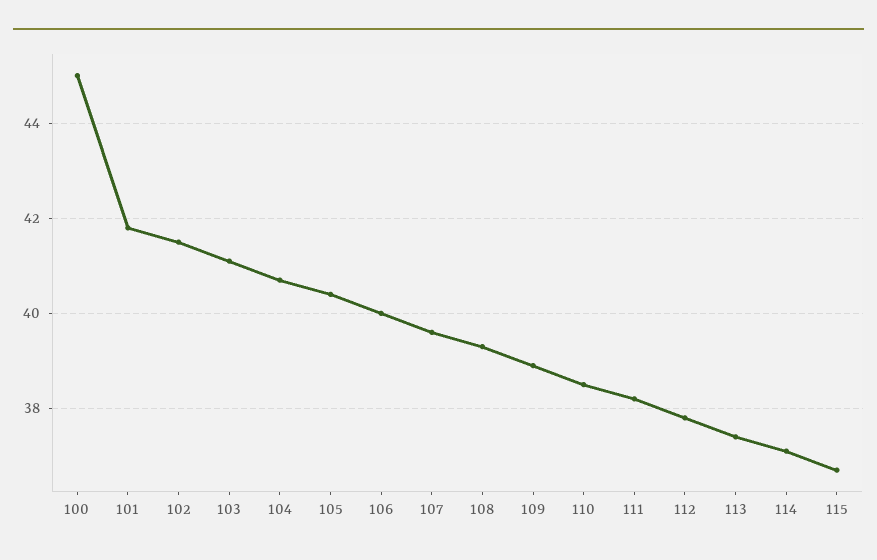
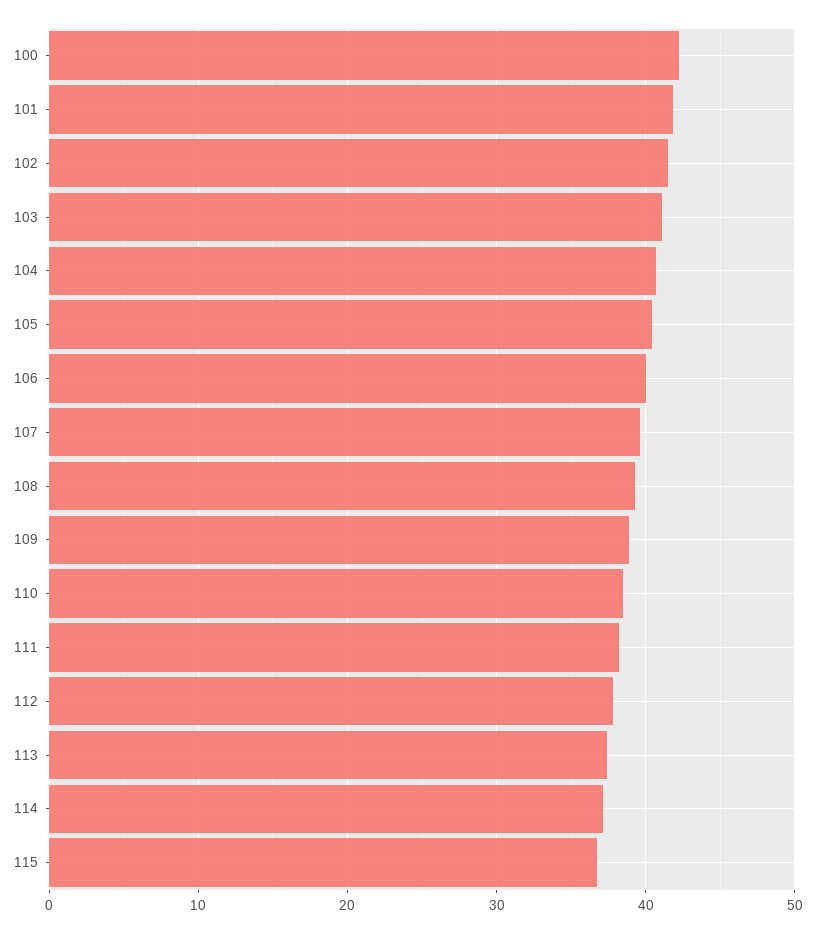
100: 45 -> 42

